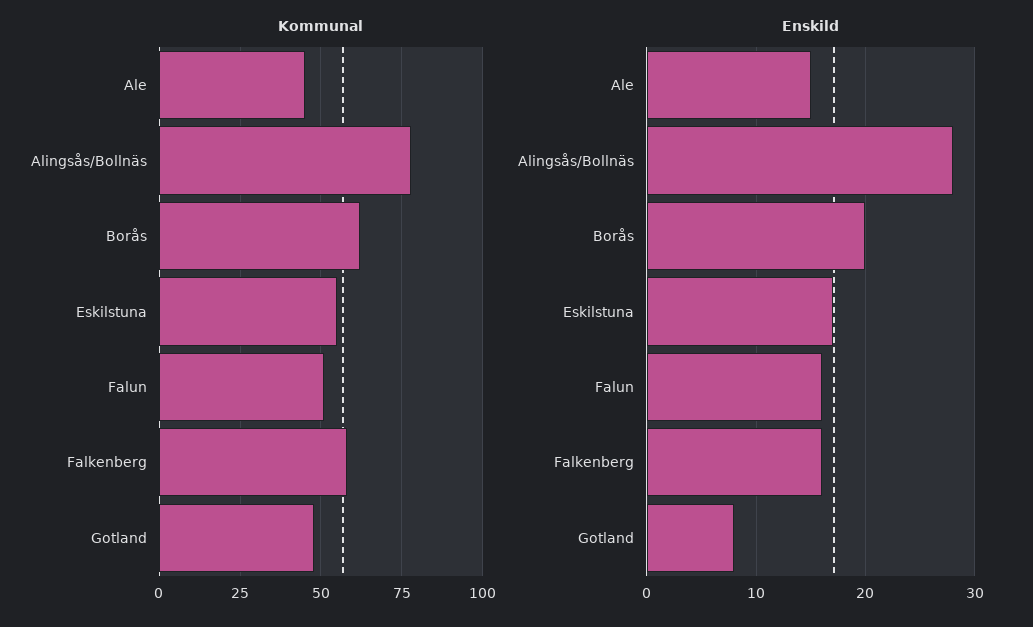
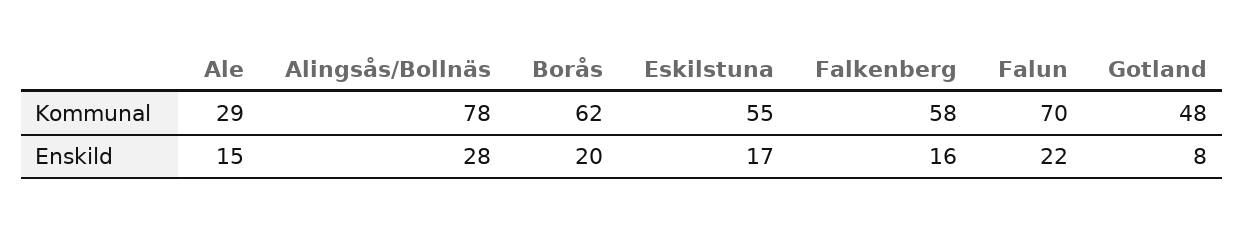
Kommunal, Ale: 45 -> 29
Kommunal, Falun: 50 -> 70
Enskild, Falun: 16 -> 22

